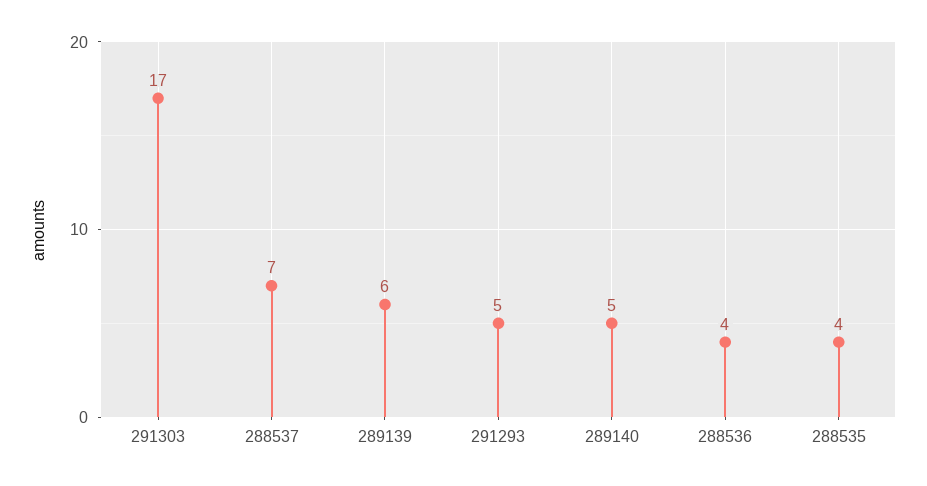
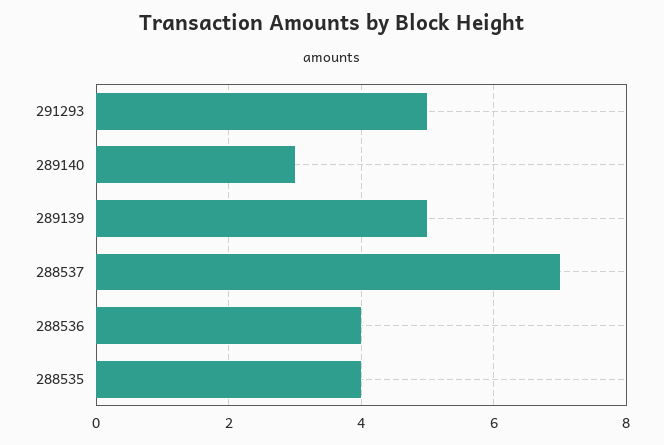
291303: 17 -> none
289139: 6 -> 5
289140: 5 -> 3

